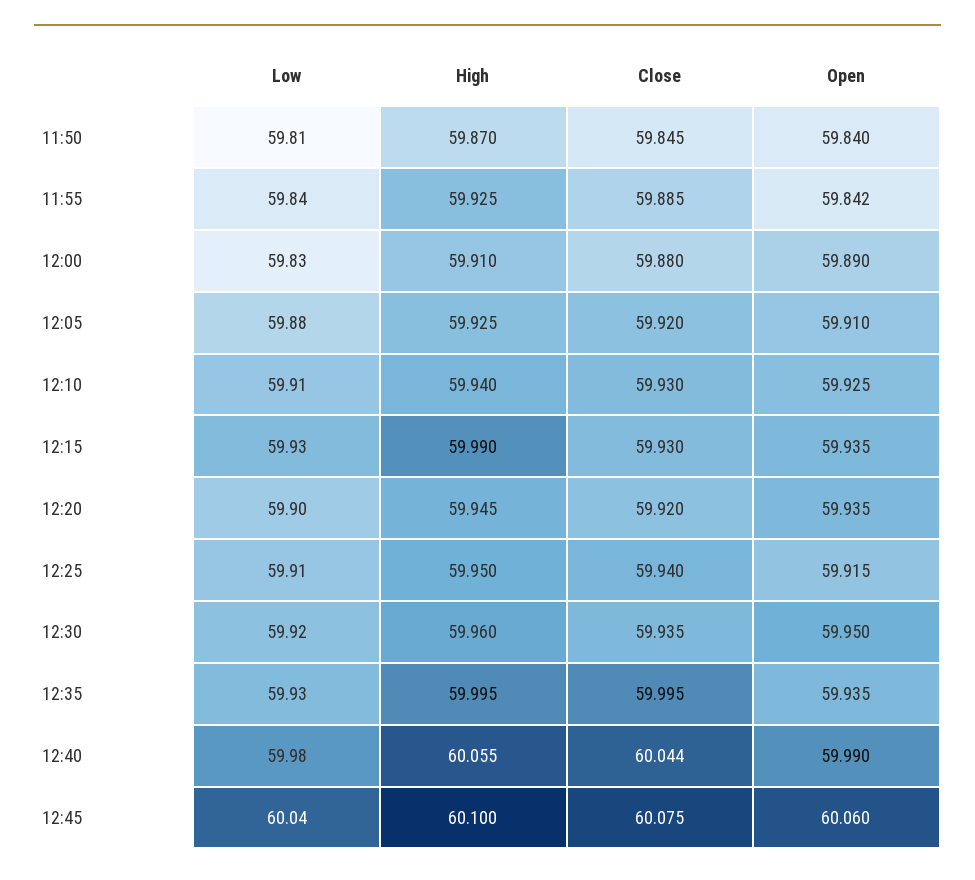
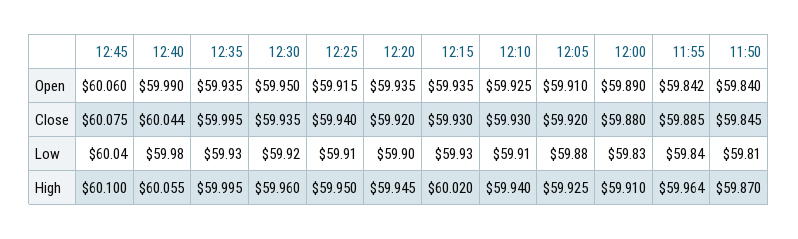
High, 11:55: 59.925 -> 59.964
High, 12:15: 59.99 -> 60.02

